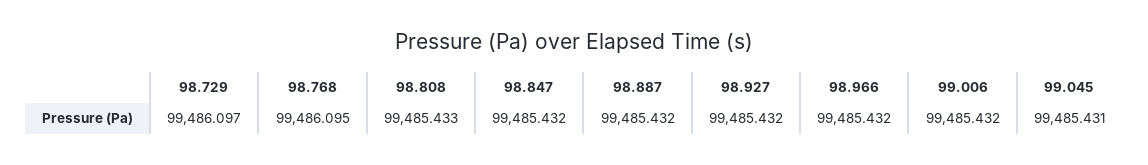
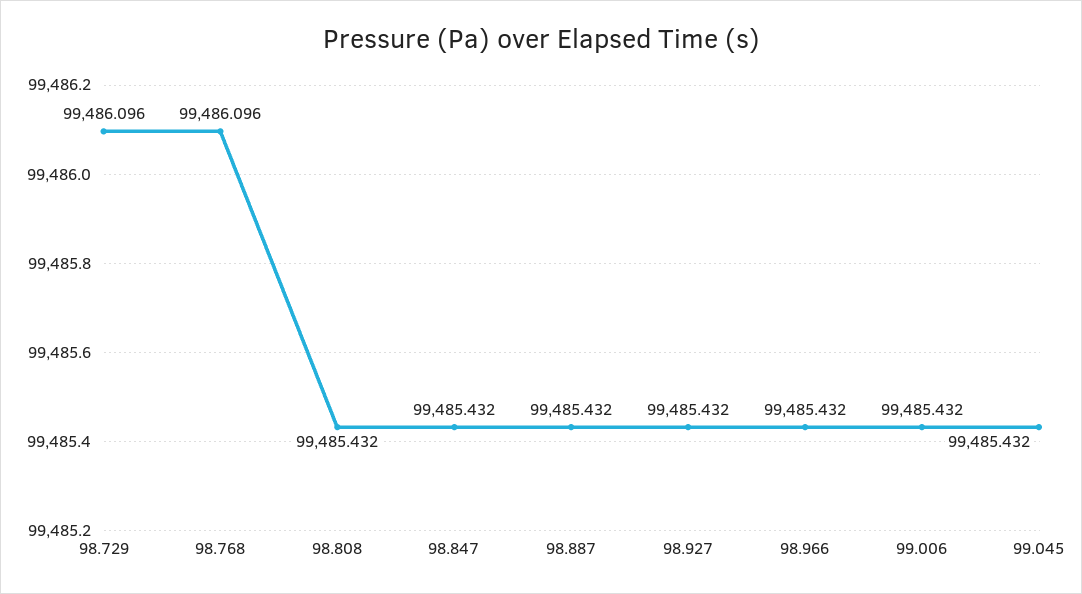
98.729: 99486.097 -> 99486.096
98.768: 99486.095 -> 99486.096
98.808: 99485.433 -> 99485.432
99.045: 99485.431 -> 99485.432

